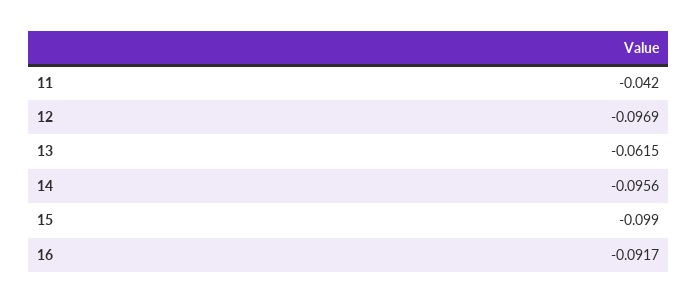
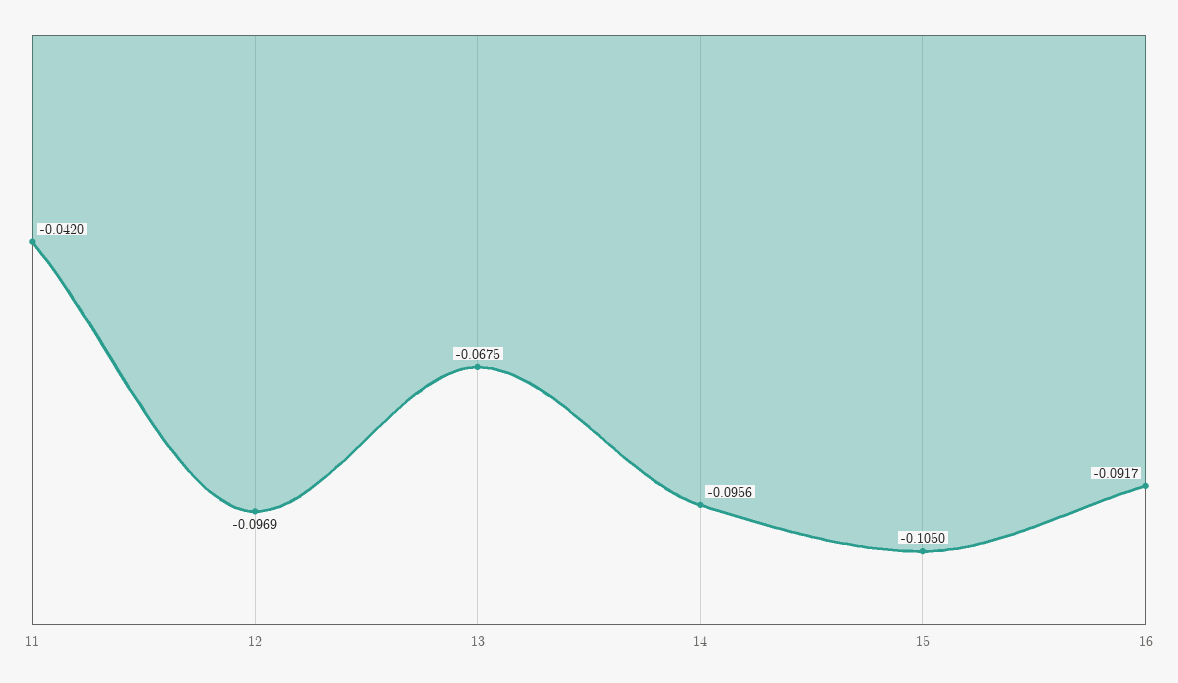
13: -0.0615 -> -0.0675
15: -0.099 -> -0.105

